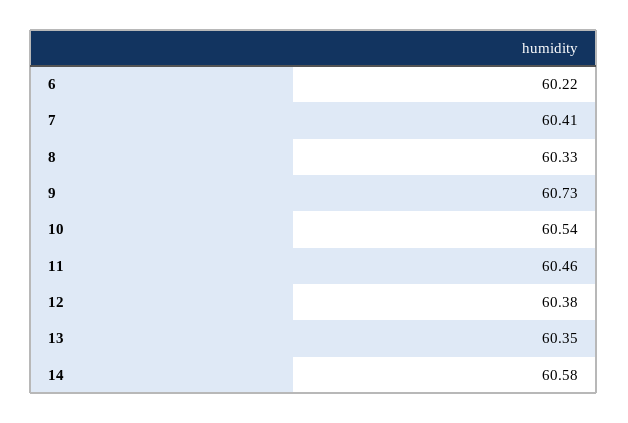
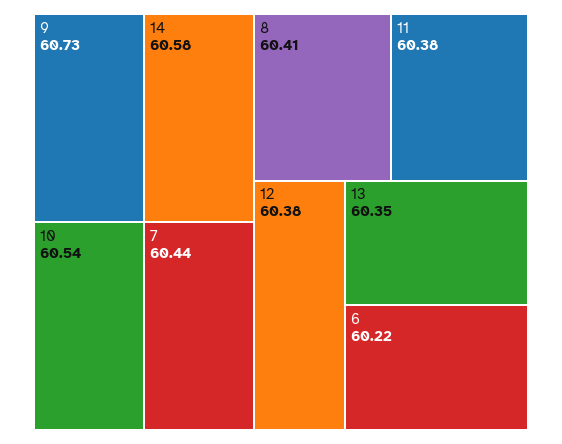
7: 60.41 -> 60.44
8: 60.33 -> 60.41
11: 60.46 -> 60.38

